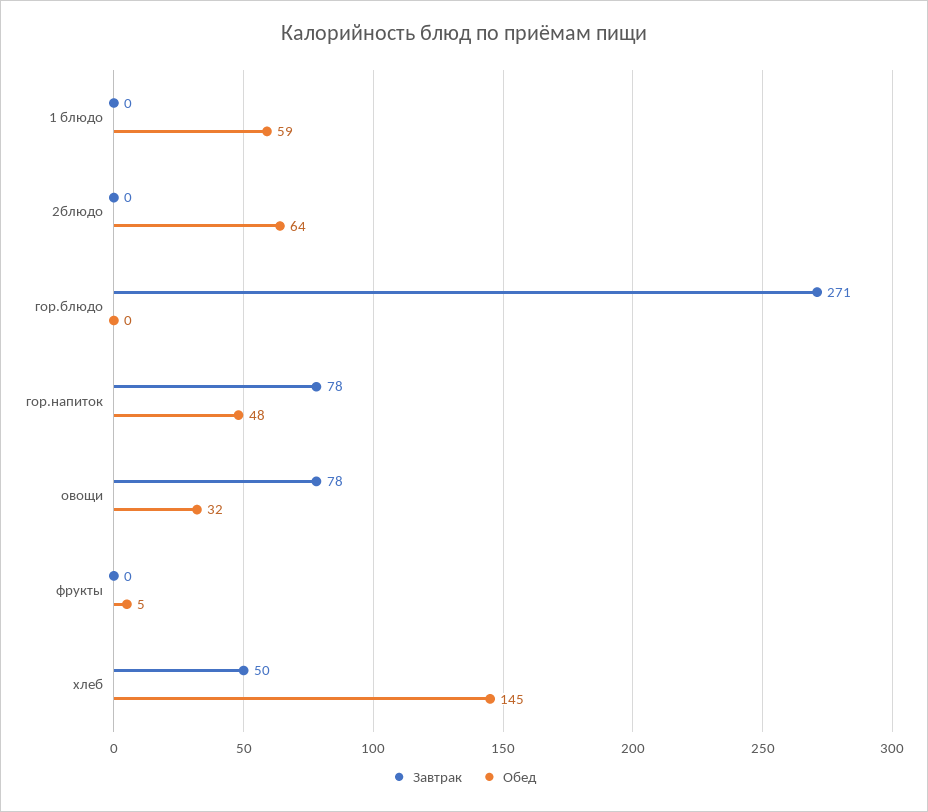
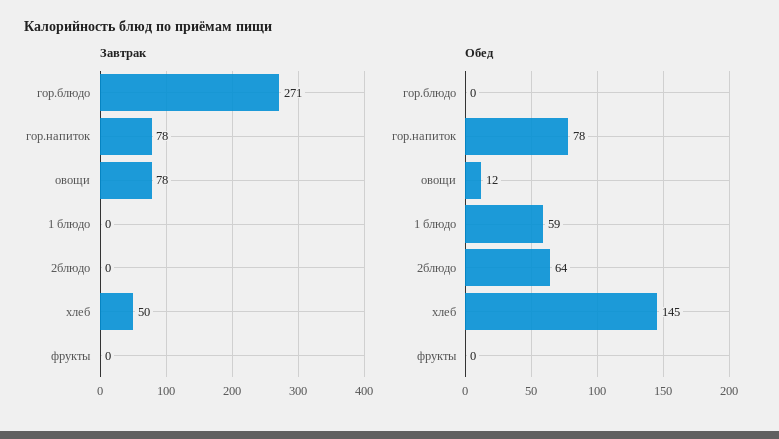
Обед, гор.напиток: 48 -> 78
Обед, овощи: 32 -> 12
Обед, фрукты: 5 -> 0

